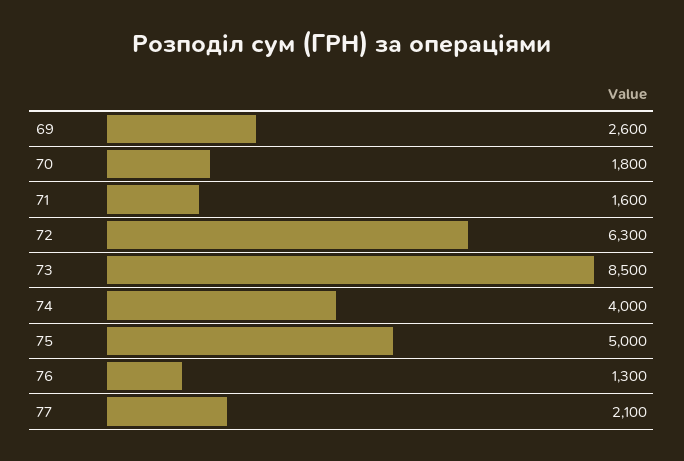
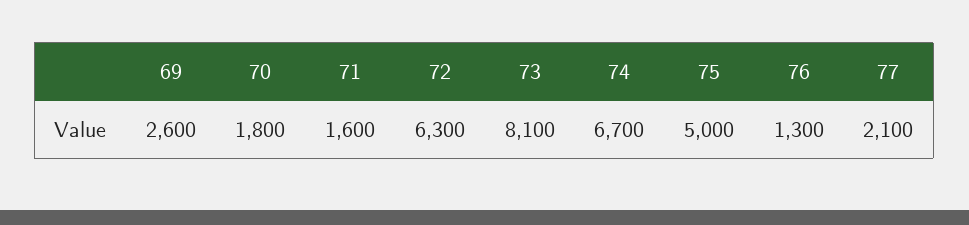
73: 8500 -> 8100
74: 4000 -> 6700

